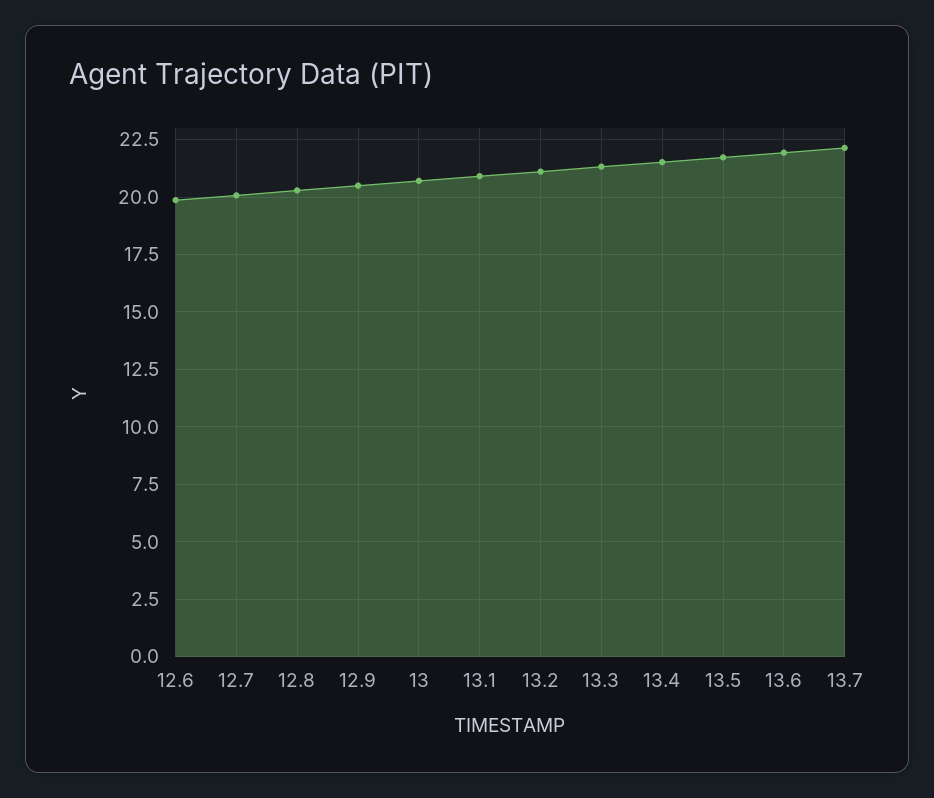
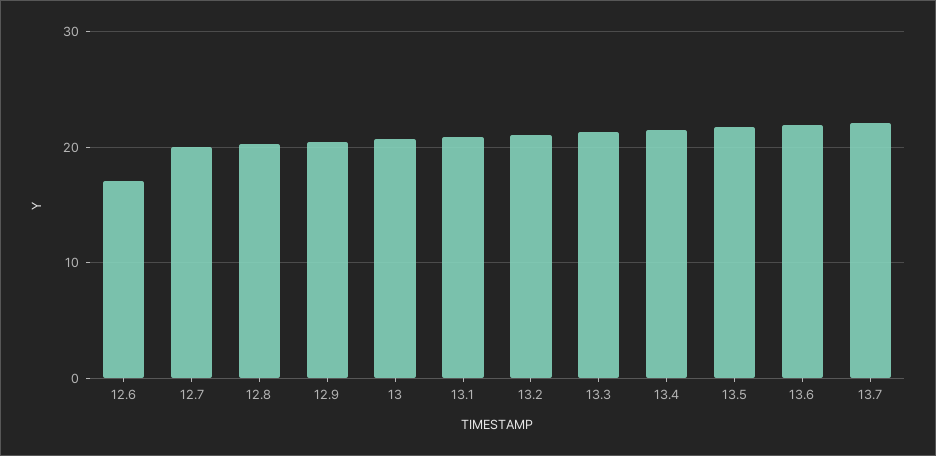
12.6: 20 -> 17

